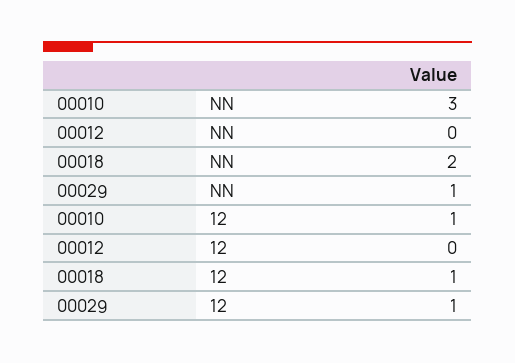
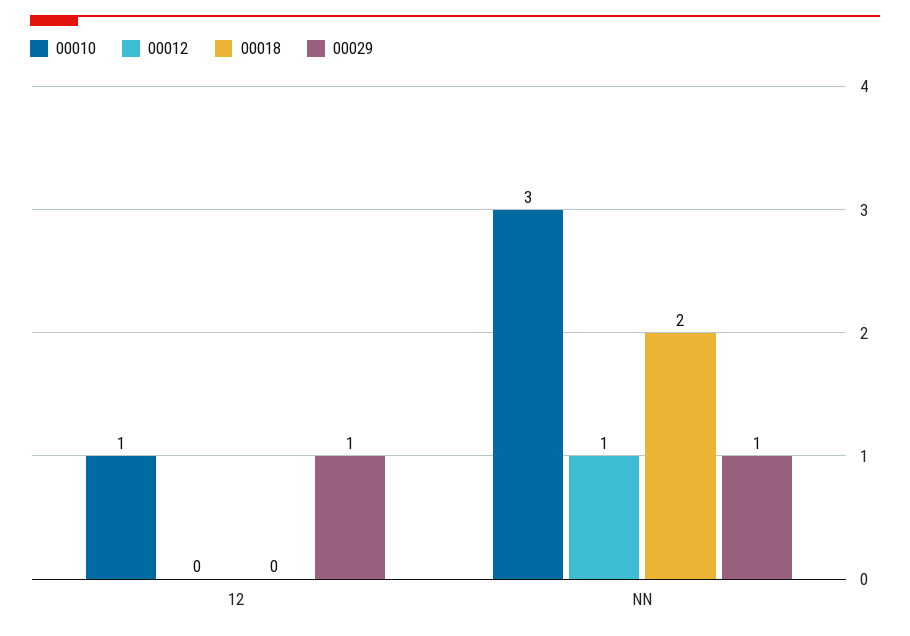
00012, NN: 0 -> 1
00018, 12: 1 -> 0

